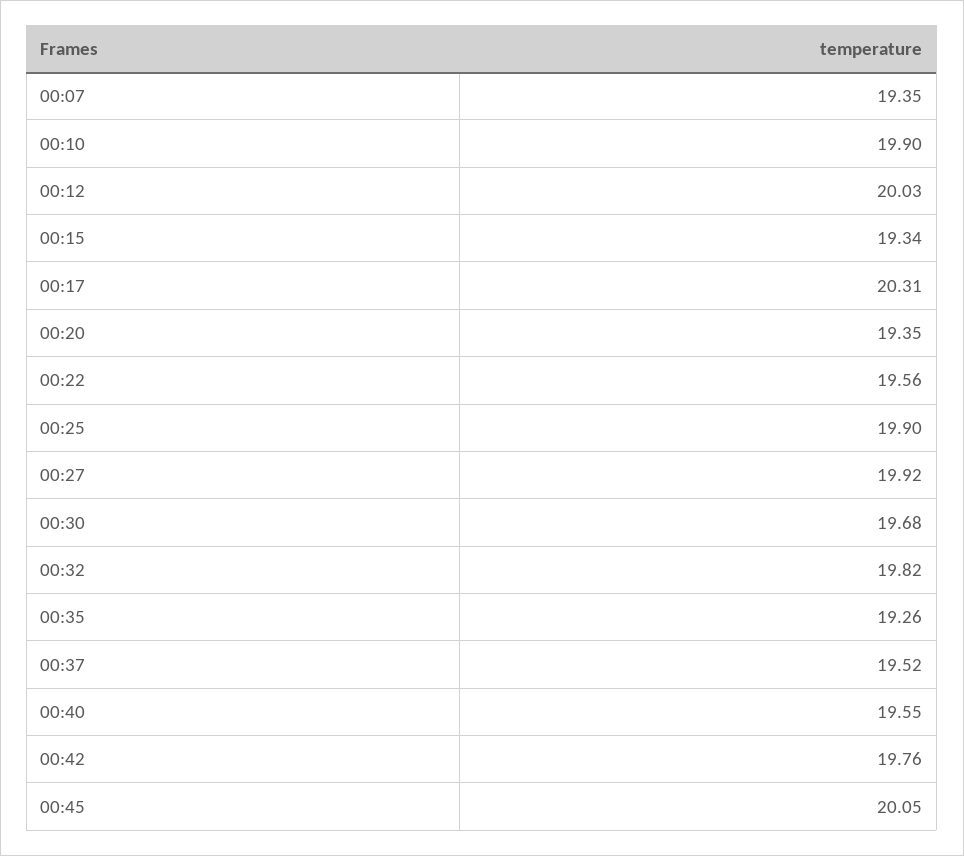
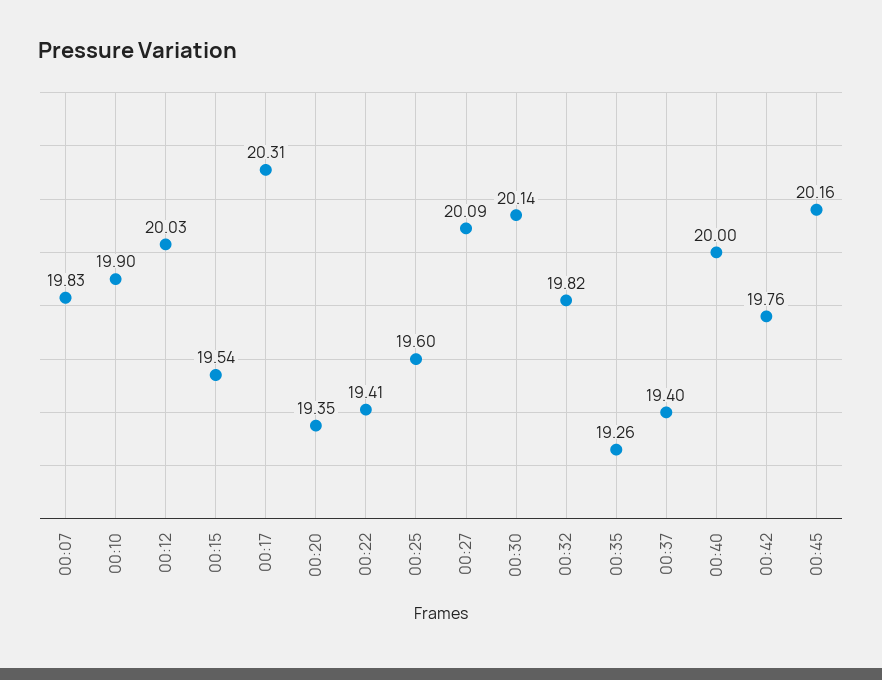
00:07: 19.35 -> 19.83
00:15: 19.34 -> 19.54
00:22: 19.56 -> 19.41
00:25: 19.9 -> 19.6
00:27: 19.92 -> 20.09
00:30: 19.68 -> 20.14
00:37: 19.52 -> 19.4
00:40: 19.55 -> 20
00:45: 20.05 -> 20.16

